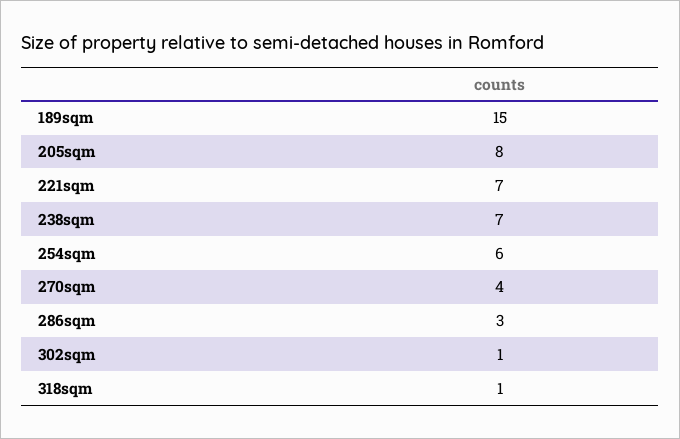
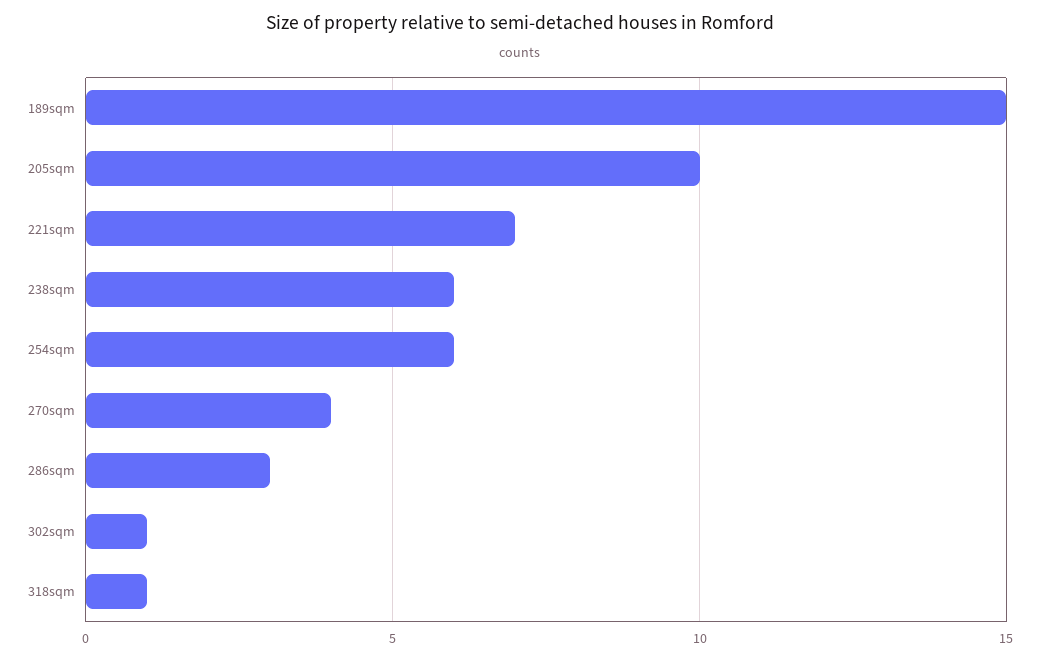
205sqm: 8 -> 10
238sqm: 7 -> 6

